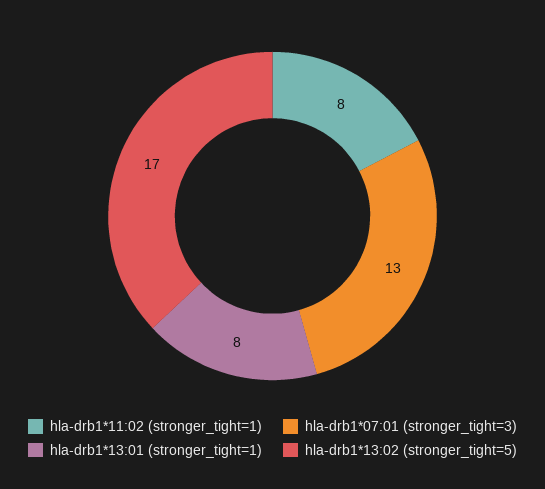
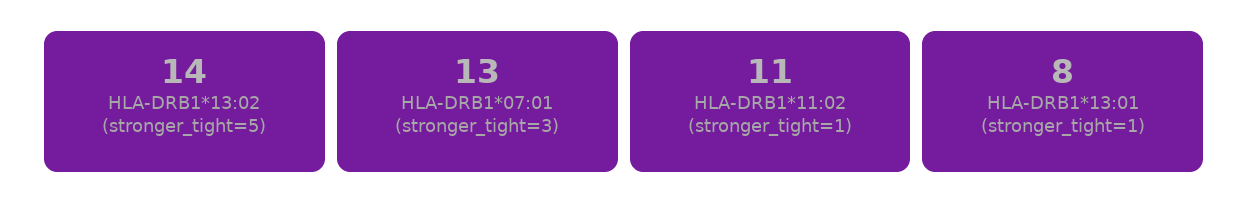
hla-drb1*11:02 (stronger_tight=1): 8 -> 11
hla-drb1*13:02 (stronger_tight=5): 17 -> 14

